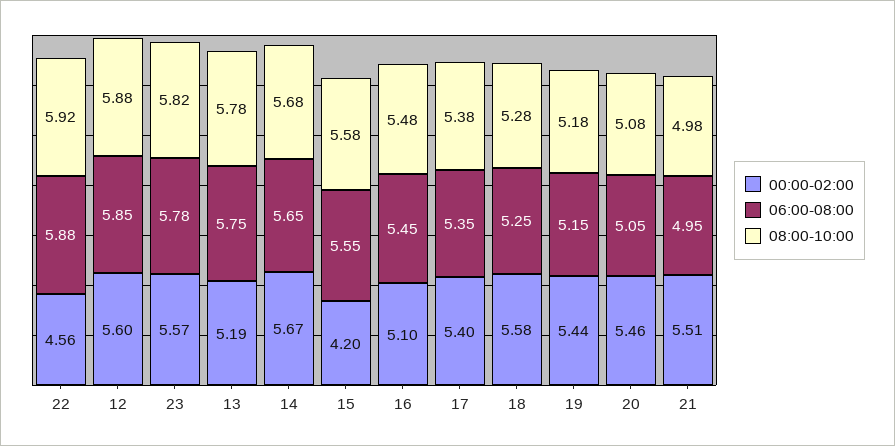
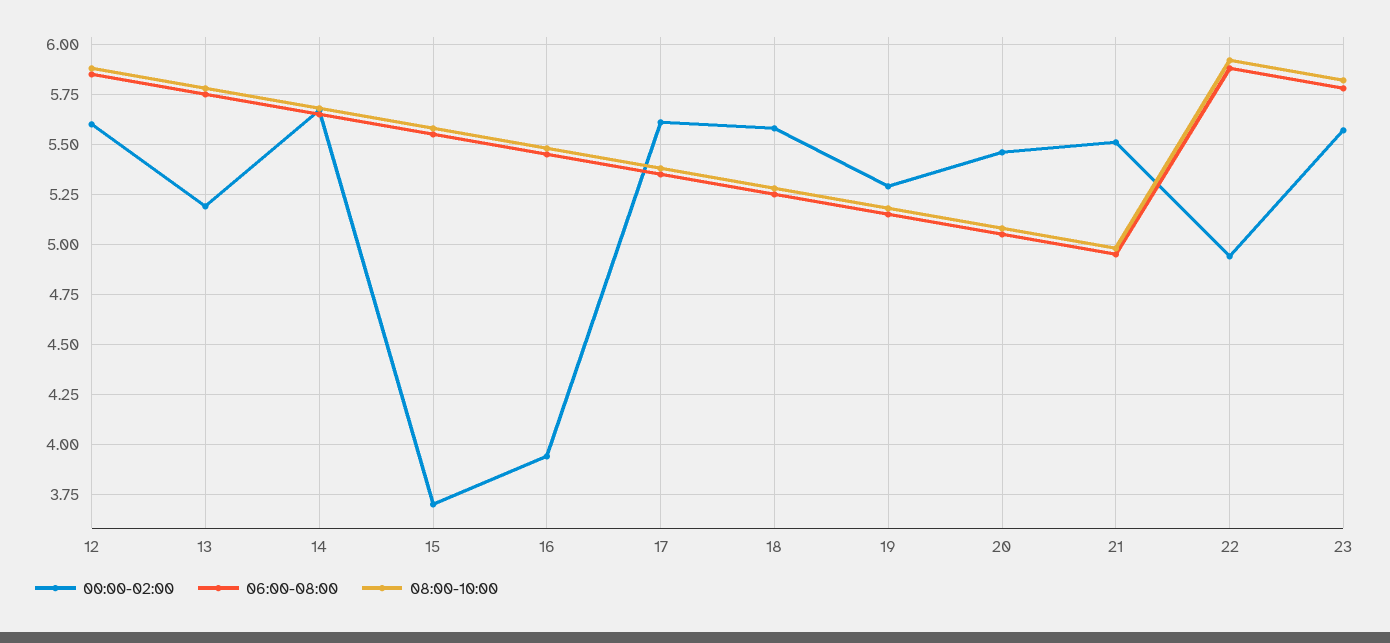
00:00-02:00, 22: 4.56 -> 4.95
00:00-02:00, 15: 4.2 -> 3.7
00:00-02:00, 16: 5.1 -> 3.95
00:00-02:00, 17: 5.4 -> 5.6
00:00-02:00, 19: 5.44 -> 5.3

